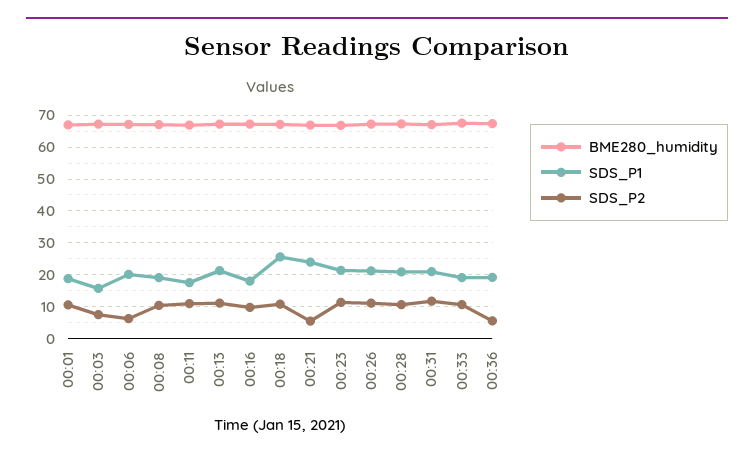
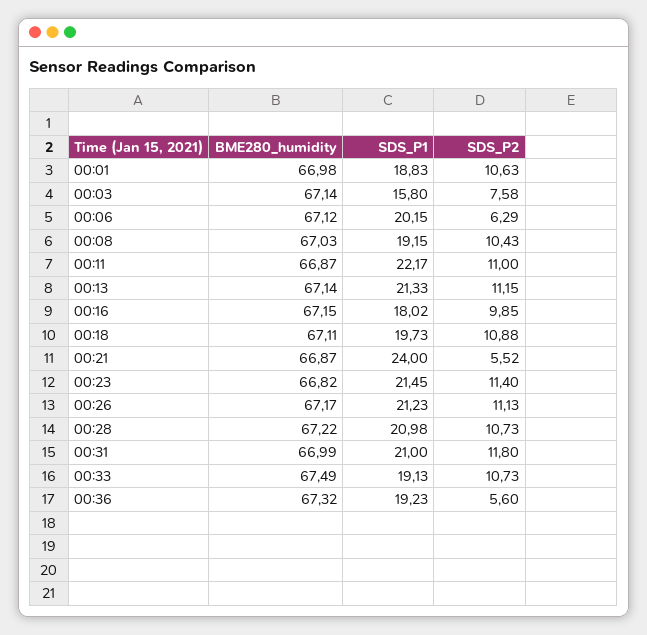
SDS_P1, 00:11: 18 -> 22.17
SDS_P1, 00:18: 26 -> 19.73

